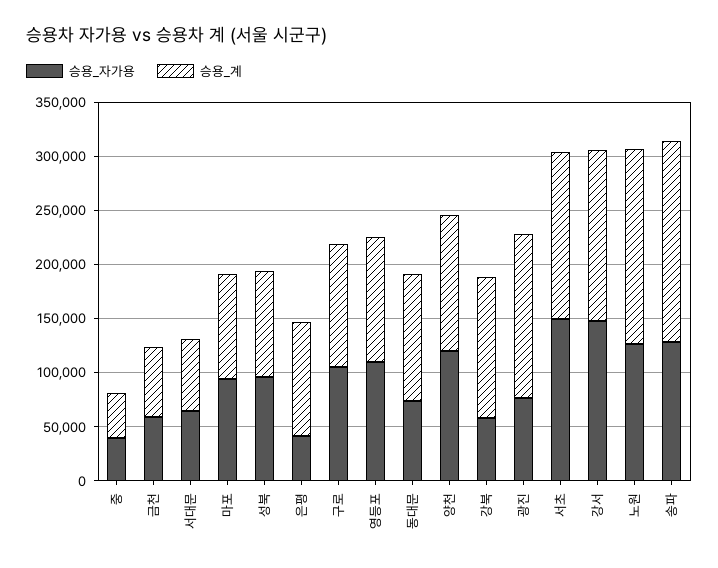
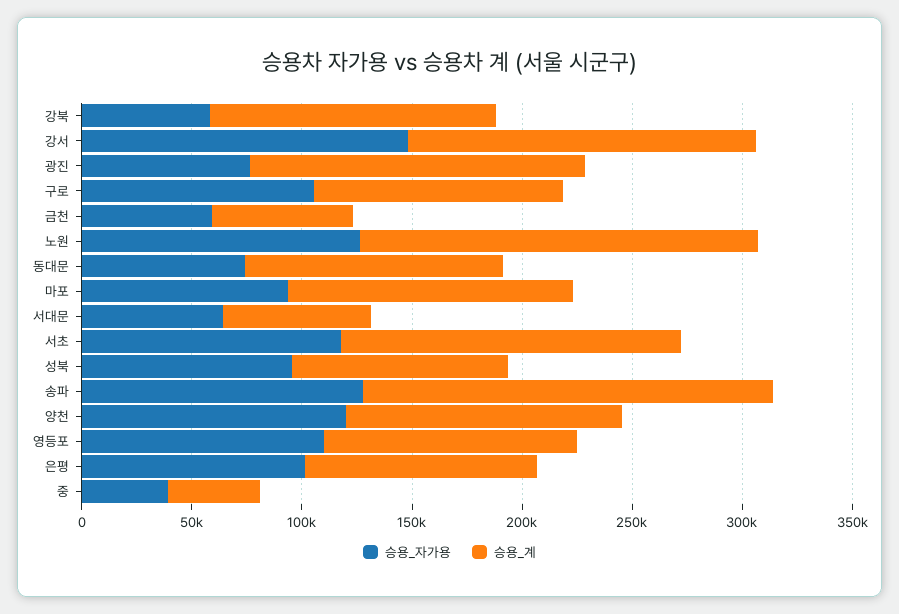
승용_계, 마포: 100000 -> 130000
승용_자가용, 은평: 40000 -> 100000
승용_자가용, 서초: 150000 -> 120000

